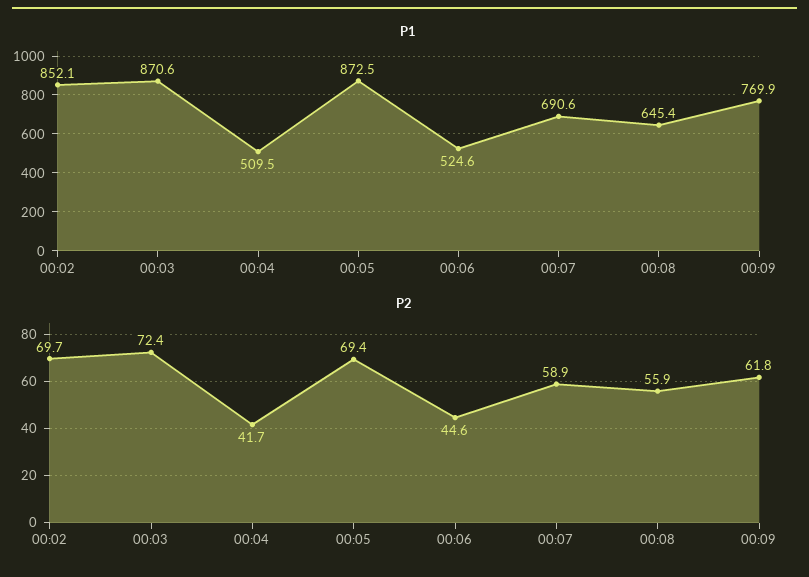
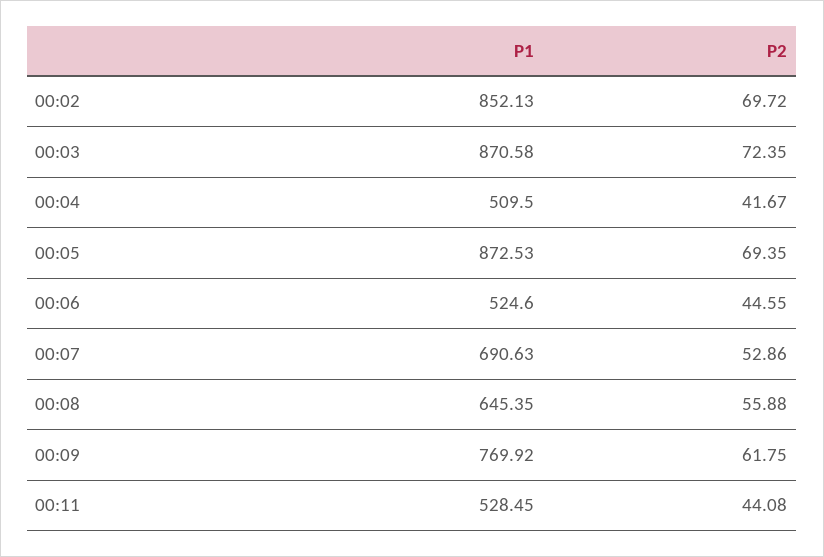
P2, 00:07: 58.9 -> 52.86
P1, 00:11: none -> 528.45
P2, 00:11: none -> 44.08

